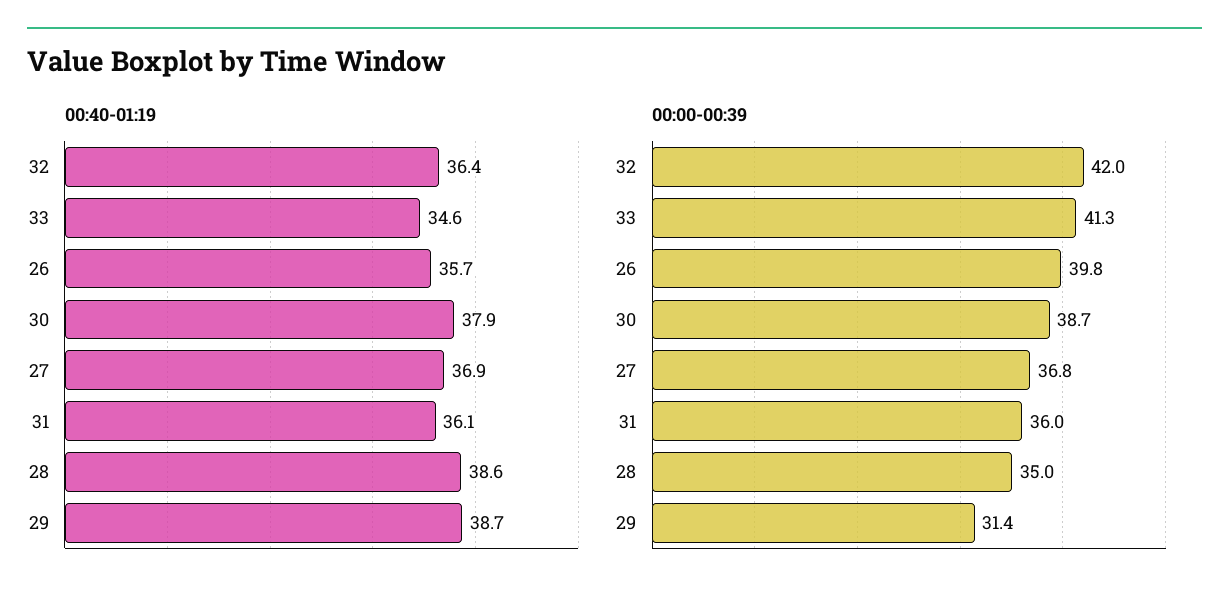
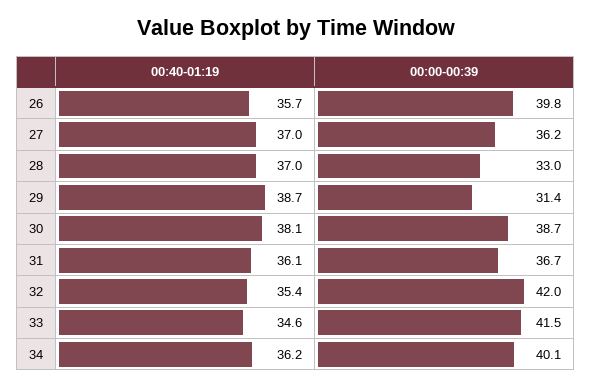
00:40-01:19, 32: 36.4 -> 35.4
00:40-01:19, 30: 37.9 -> 38.1
00:40-01:19, 27: 36.9 -> 37
00:40-01:19, 28: 38.6 -> 37
00:00-00:39, 33: 41.3 -> 41.5
00:00-00:39, 27: 36.8 -> 36.2
00:00-00:39, 31: 36 -> 36.7
00:00-00:39, 28: 35 -> 33
00:40-01:19, 34: none -> 36.2
00:00-00:39, 34: none -> 40.1

